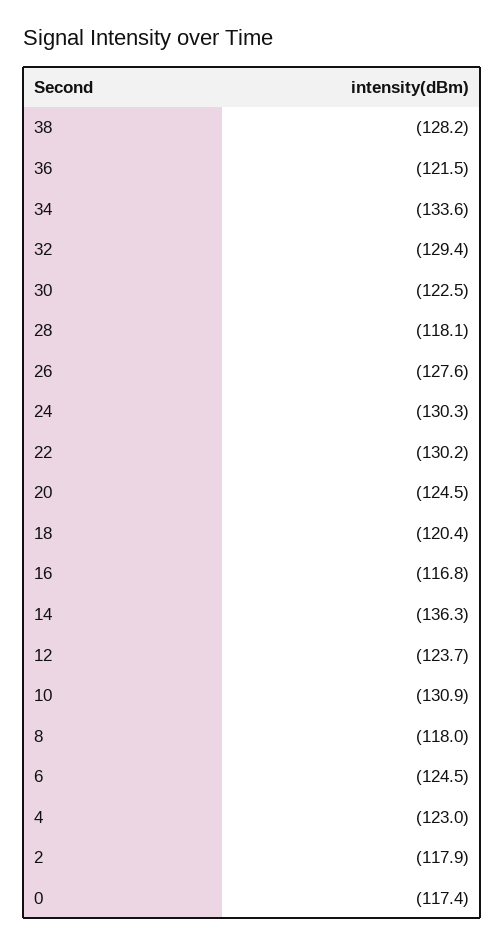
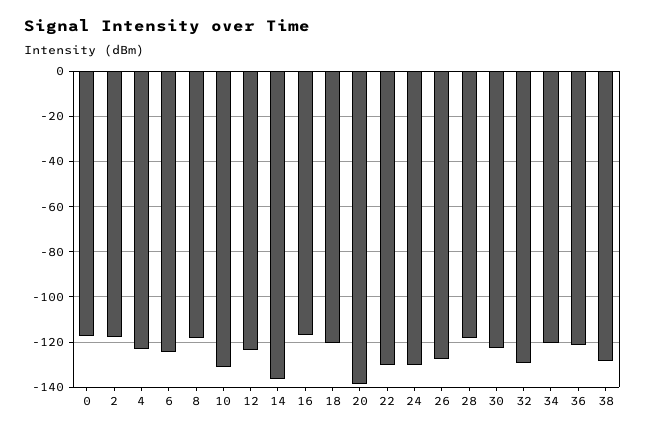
34: -133.6 -> -120
20: -124.5 -> -140

